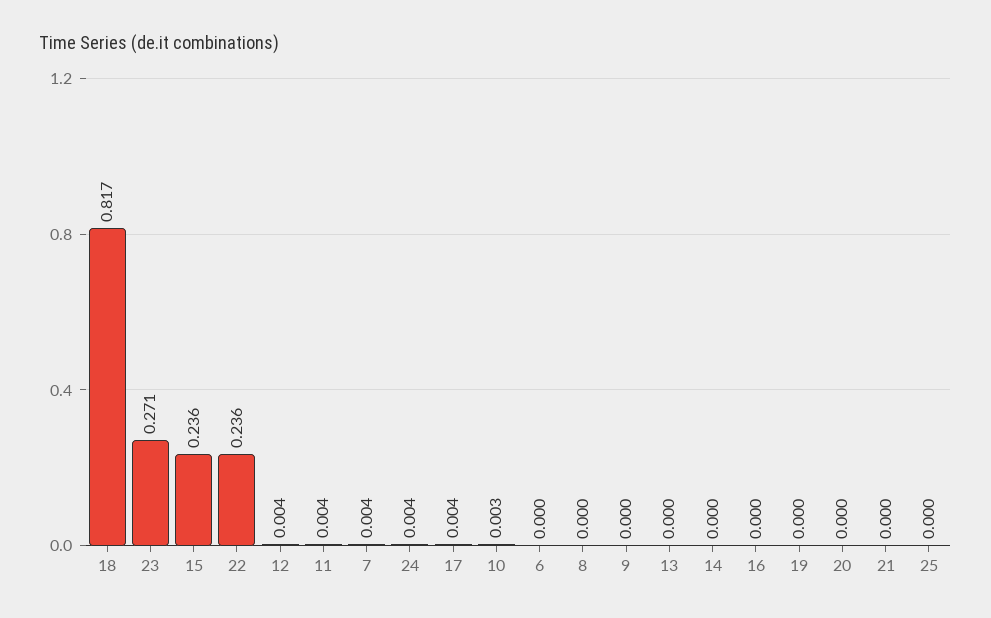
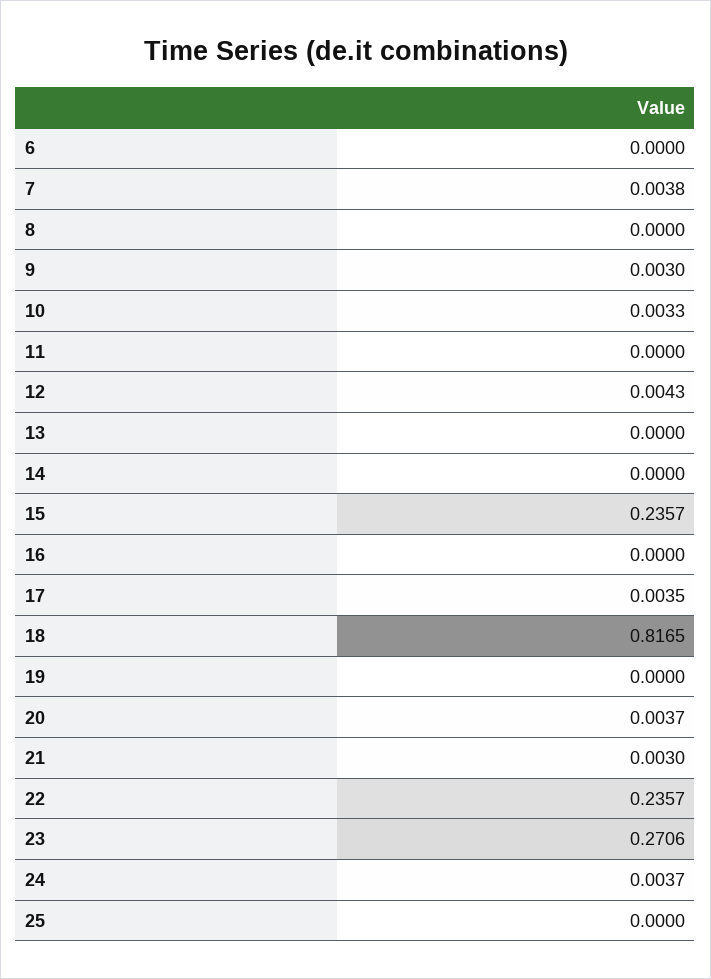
11: 0.004 -> 0
9: 0 -> 0.003
20: 0 -> 0.0037
21: 0 -> 0.003

